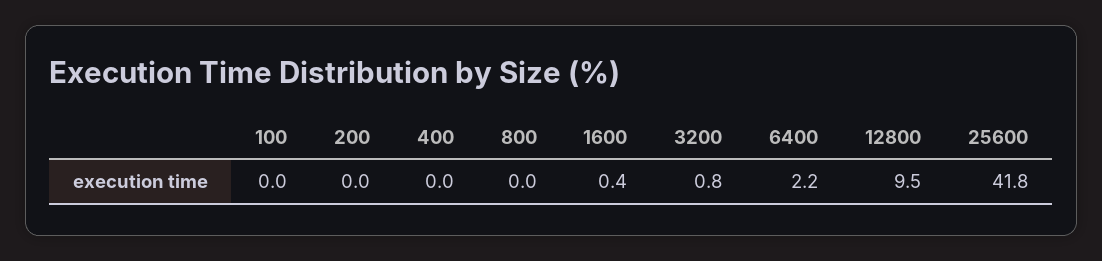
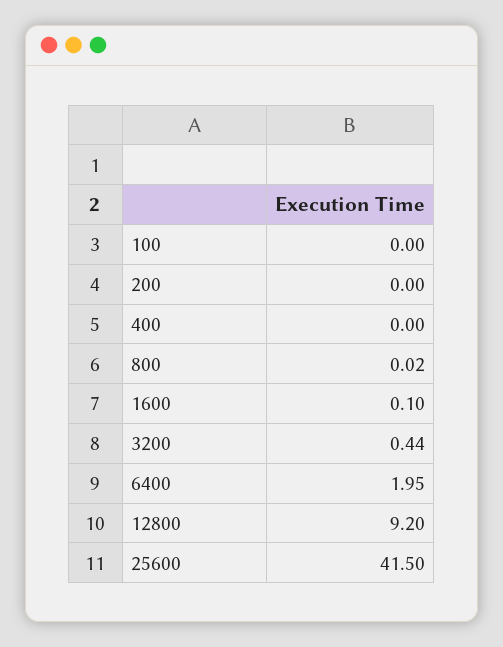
1600: 0.4 -> 0.1
3200: 0.8 -> 0.44
6400: 2.2 -> 1.95
12800: 9.5 -> 9.2
25600: 41.8 -> 41.5

